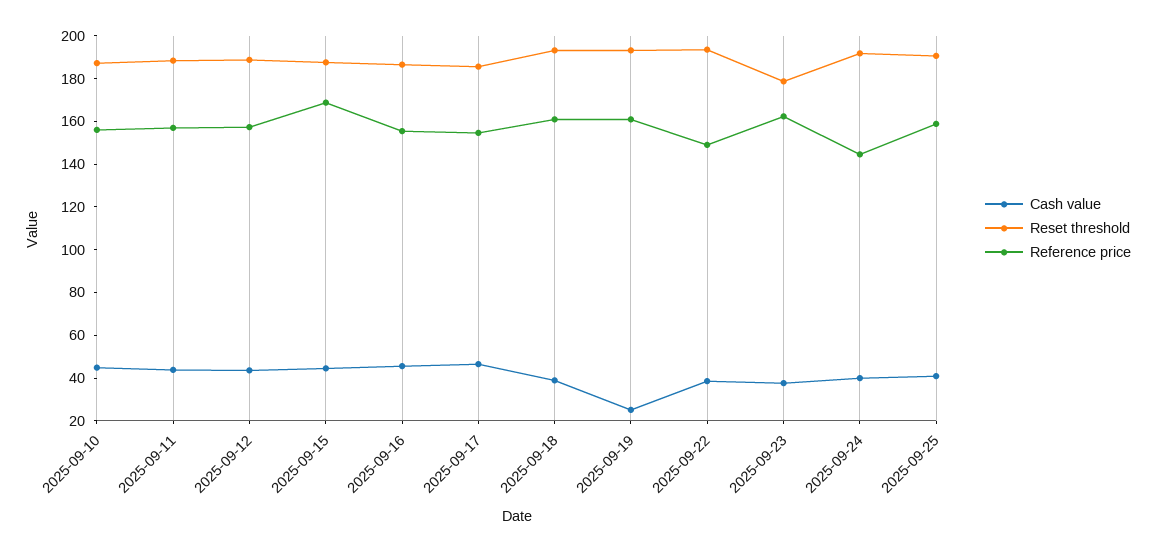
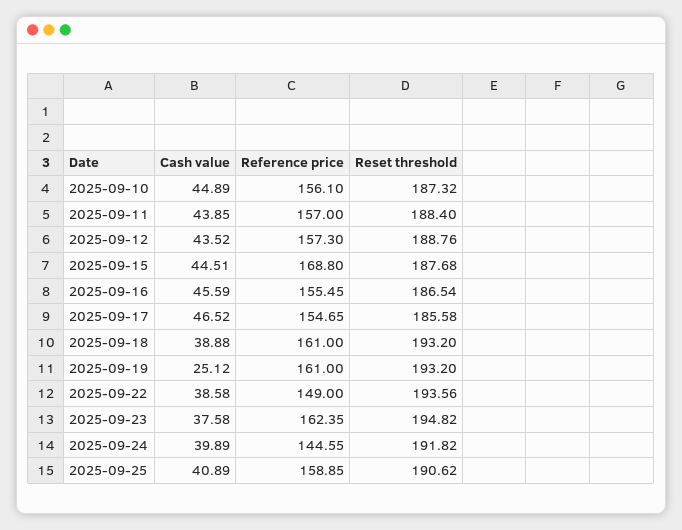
Reset threshold, 2025-09-23: 180 -> 194.82

